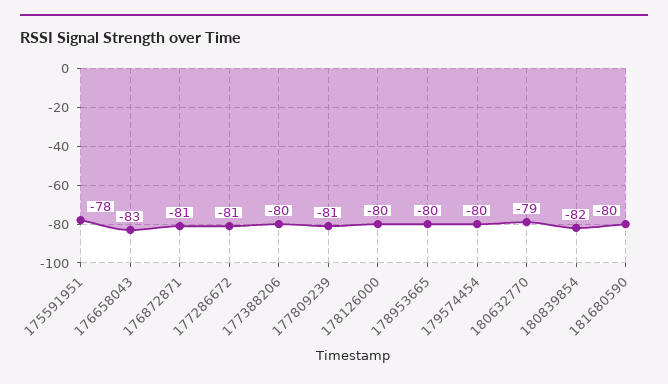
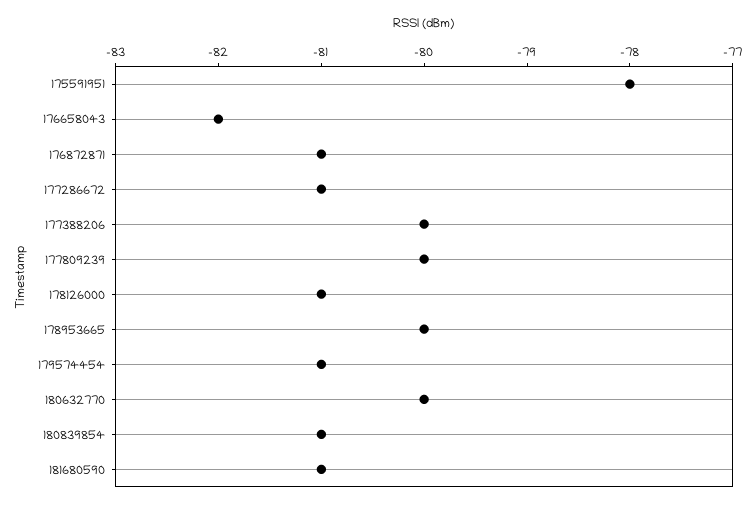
176658043: -83 -> -82
177809239: -81 -> -80
178126000: -80 -> -81
179574454: -80 -> -81
180632770: -79 -> -80
180839854: -82 -> -81
181680590: -80 -> -81

